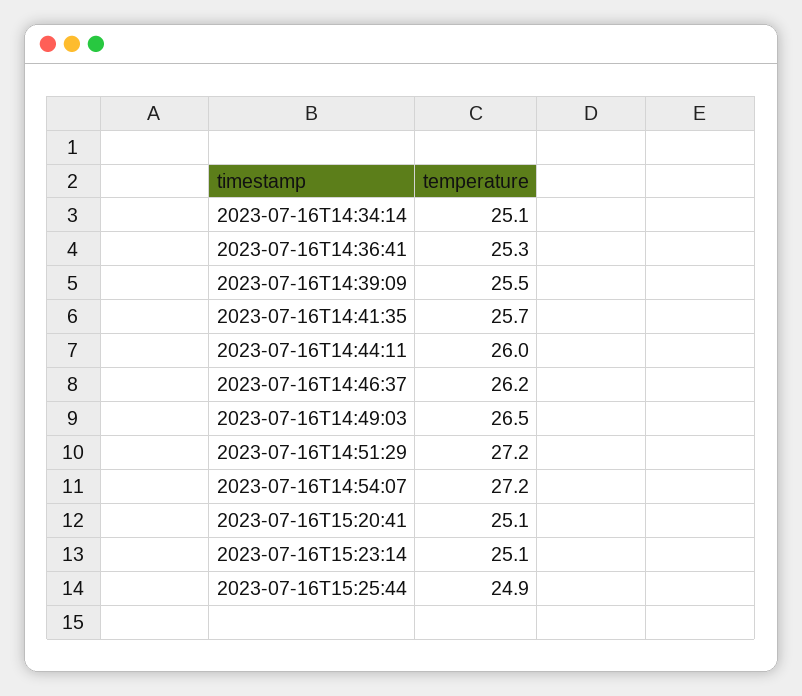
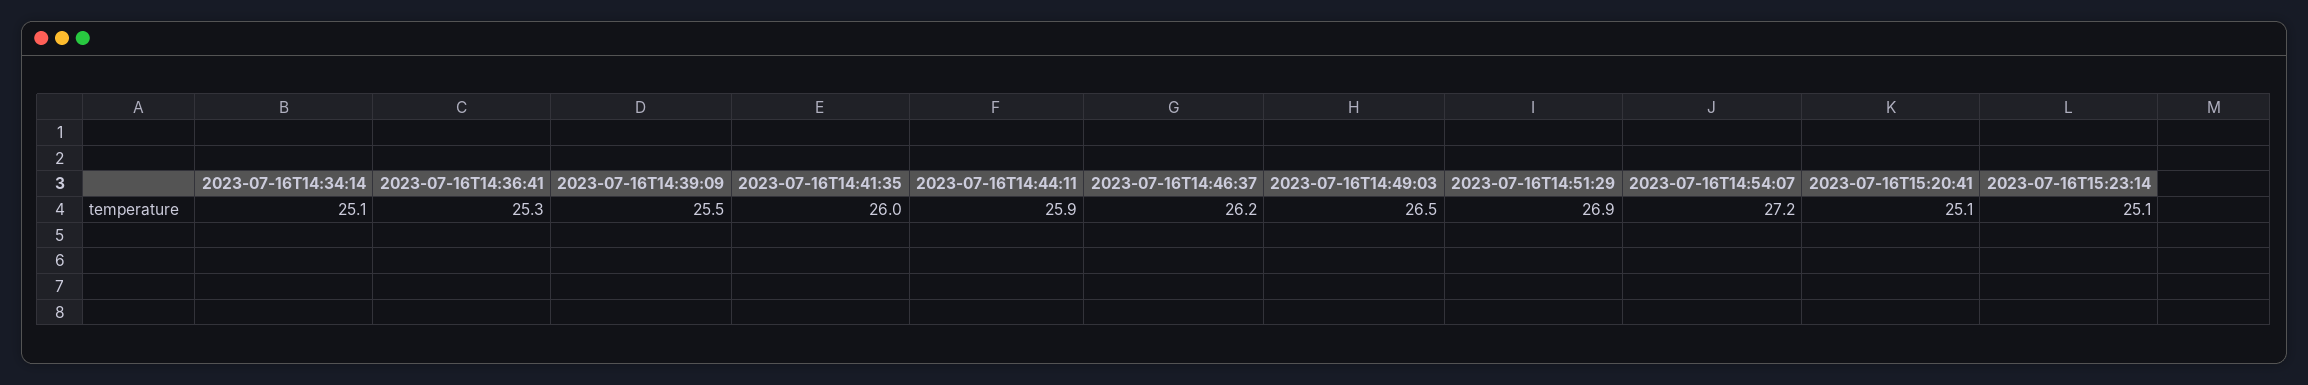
2023-07-16T14:41:35: 25.7 -> 26
2023-07-16T14:44:11: 26 -> 25.9
2023-07-16T14:51:29: 27.2 -> 26.9
2023-07-16T15:25:44: 24.9 -> none

